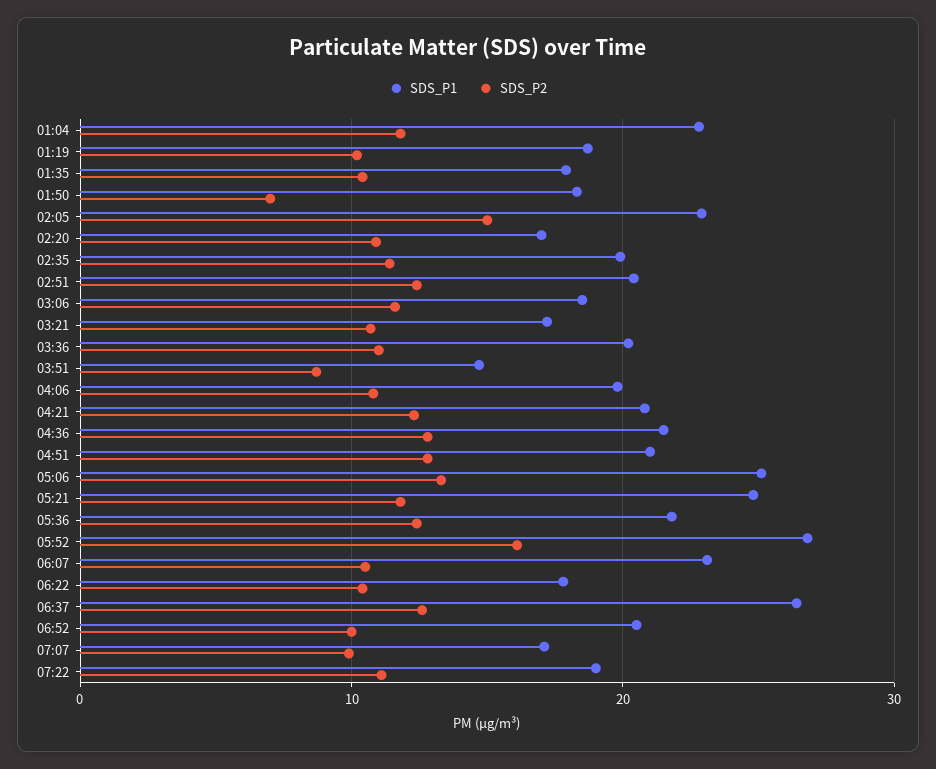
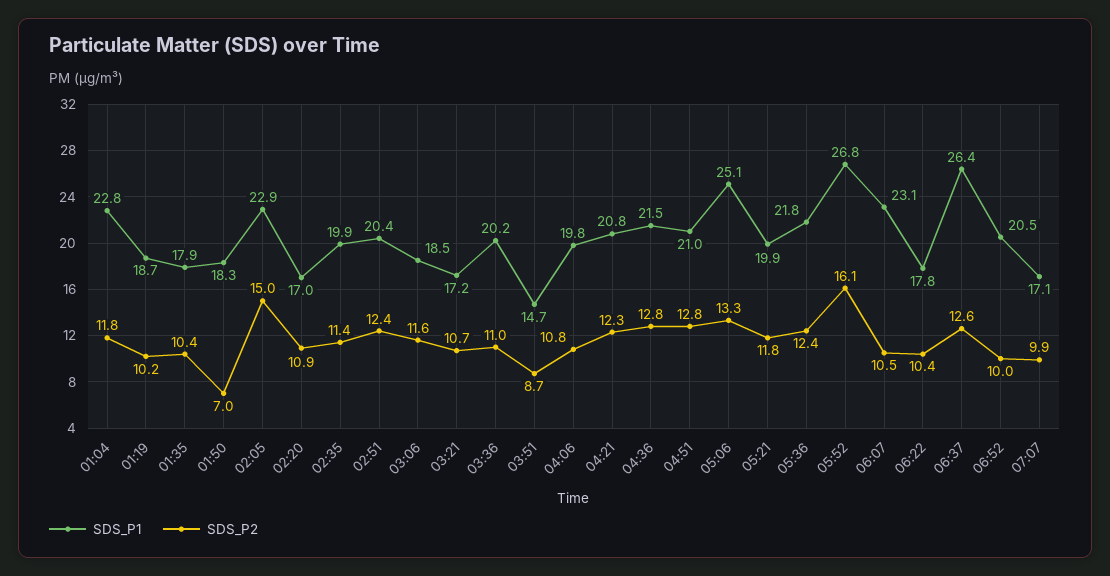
SDS_P1, 05:21: 25 -> 19.9
SDS_P1, 07:22: 19 -> none
SDS_P2, 07:22: 11 -> none

